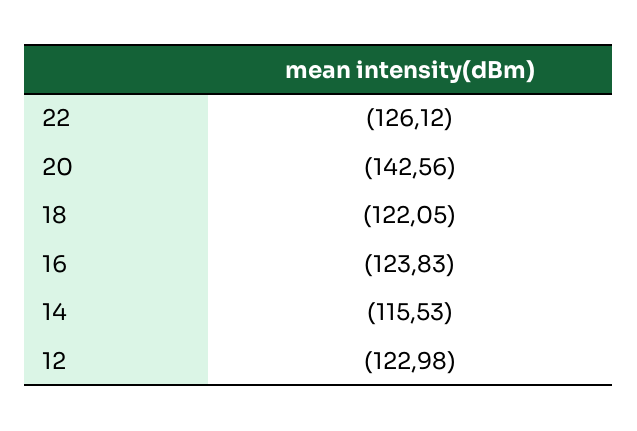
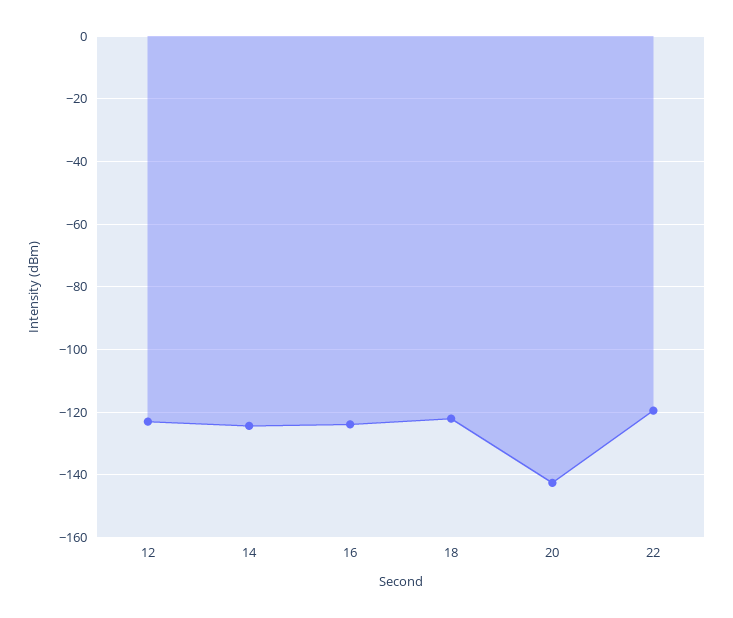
22: -126.12 -> -120
14: -115.53 -> -124

